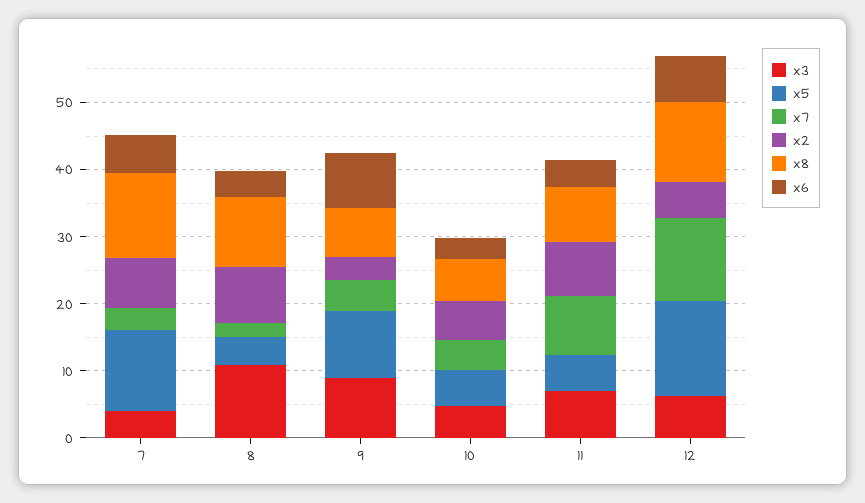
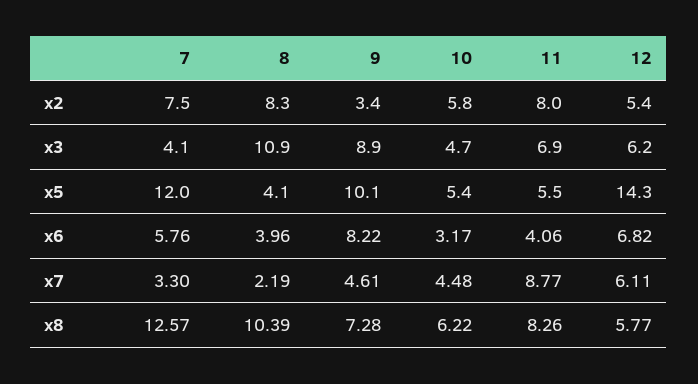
x7, 12: 12 -> 6.11
x8, 12: 12 -> 5.77

